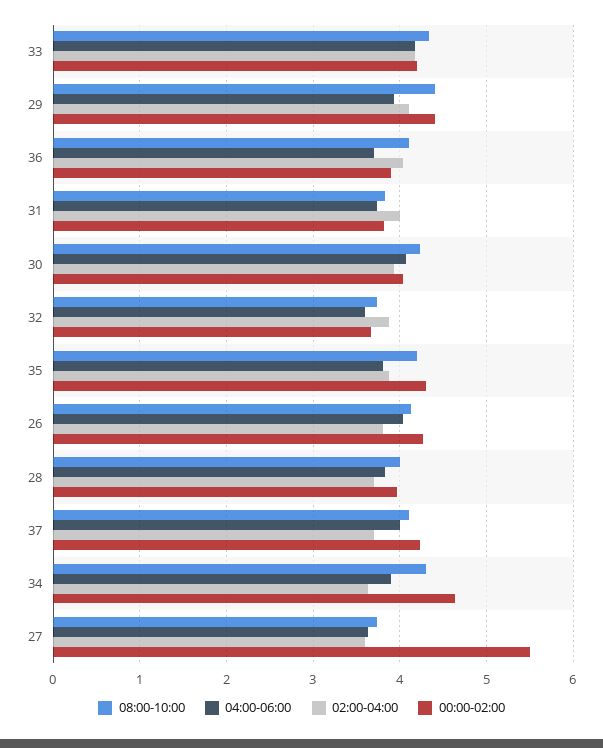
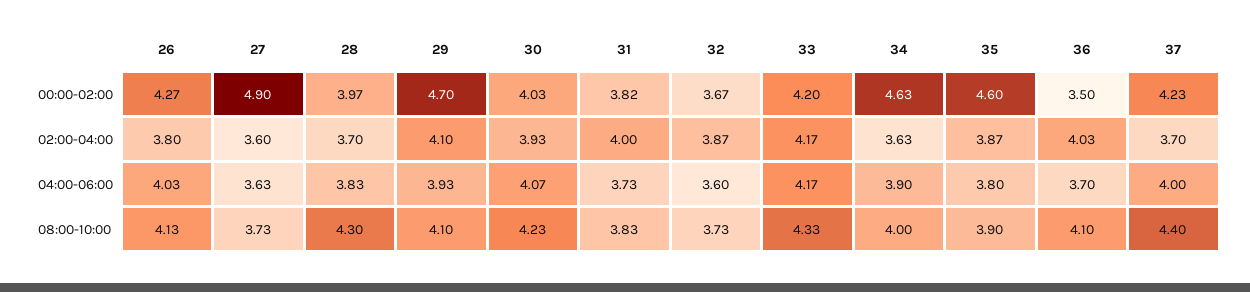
08:00-10:00, 29: 4.4 -> 4.1
00:00-02:00, 29: 4.4 -> 4.7
00:00-02:00, 36: 3.9 -> 3.5
08:00-10:00, 35: 4.2 -> 3.9
00:00-02:00, 35: 4.3 -> 4.6
08:00-10:00, 28: 4 -> 4.3
08:00-10:00, 37: 4.1 -> 4.4
08:00-10:00, 34: 4.3 -> 4
00:00-02:00, 27: 5.5 -> 4.9

